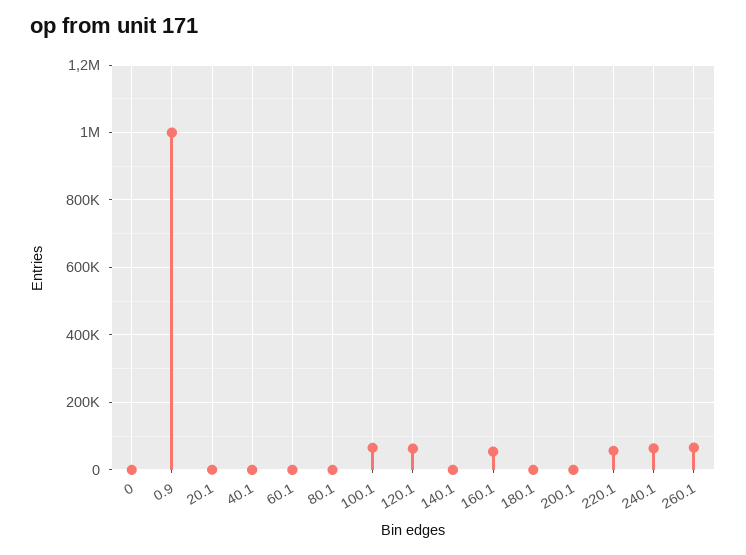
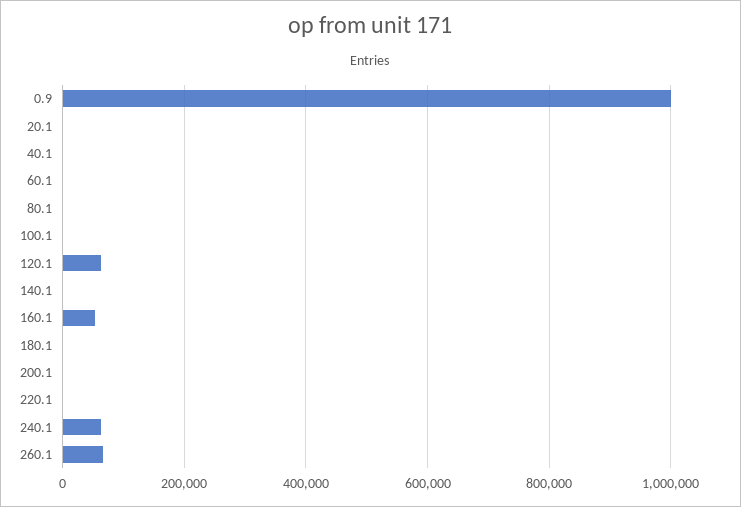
0: 0 -> none
100.1: 60000 -> 0
220.1: 60000 -> 0

